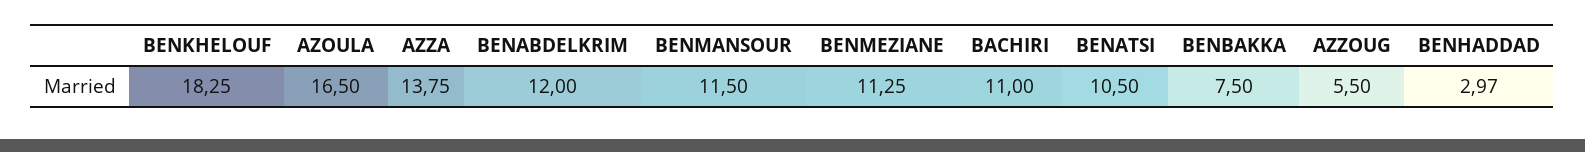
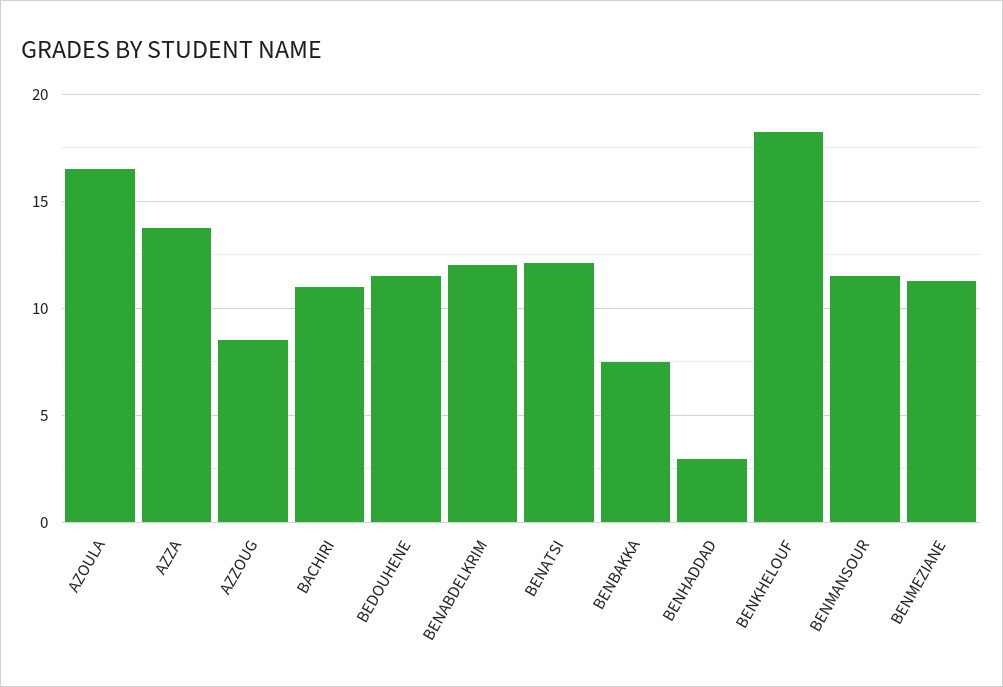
BENATSI: 10.5 -> 12
AZZOUG: 5.5 -> 8.5
BEDOUHENE: none -> 11.5

